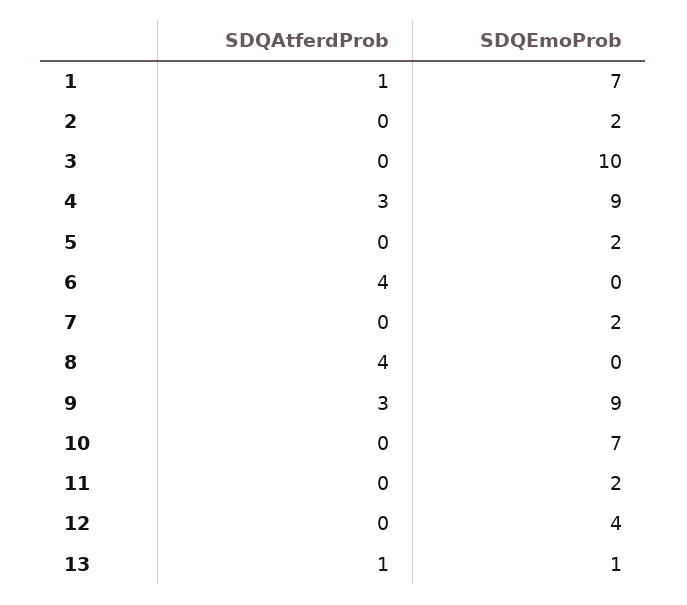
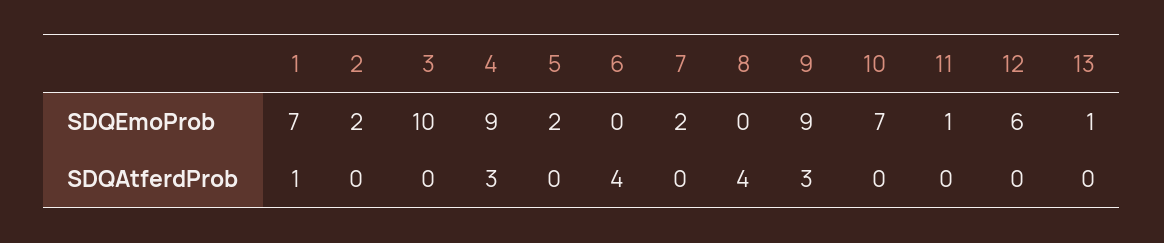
SDQEmoProb, 11: 2 -> 1
SDQEmoProb, 12: 4 -> 6
SDQAtferdProb, 13: 1 -> 0

